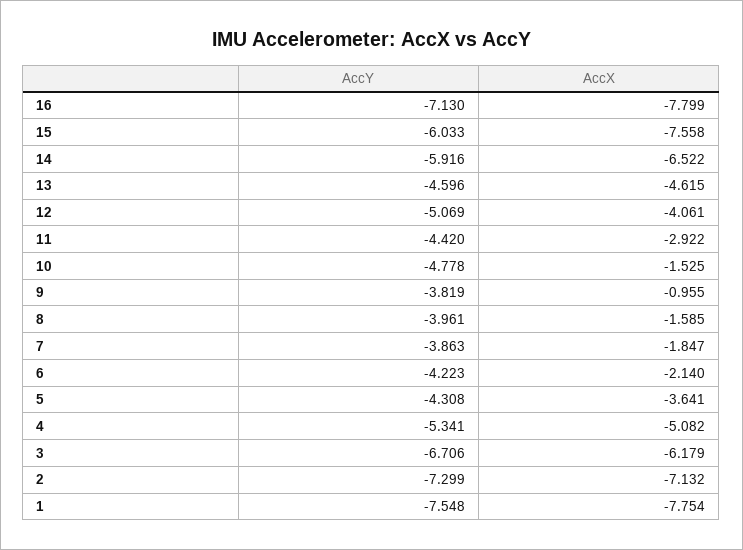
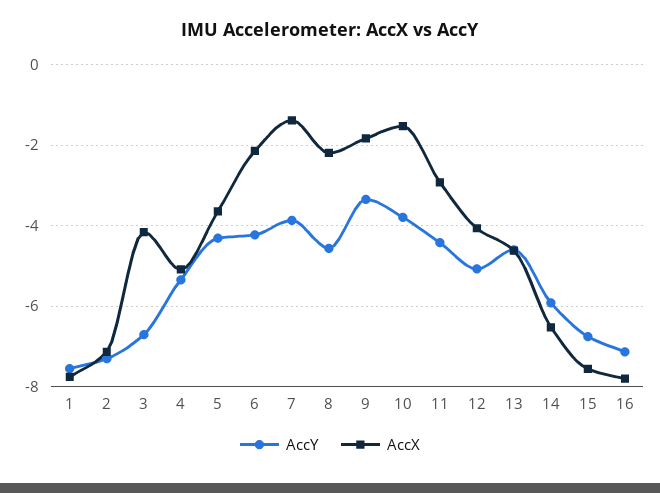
AccY, 15: -6.033 -> -6.8
AccY, 10: -4.778 -> -3.8
AccY, 9: -3.819 -> -3.4
AccX, 9: -0.955 -> -1.8
AccY, 8: -3.961 -> -4.6
AccX, 8: -1.585 -> -2.2
AccX, 7: -1.847 -> -1.4
AccX, 3: -6.179 -> -4.2

